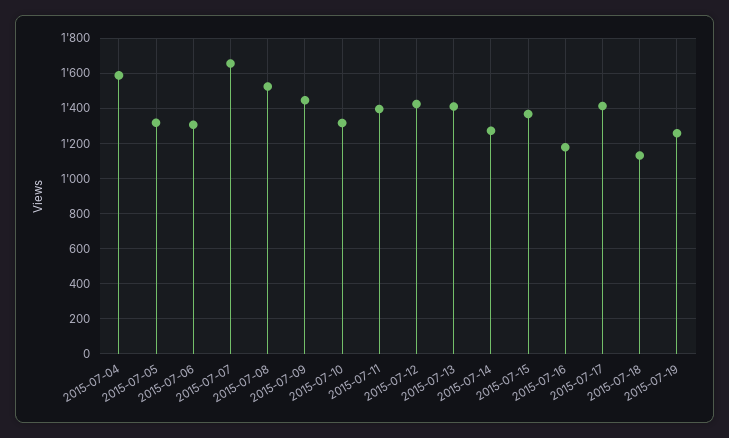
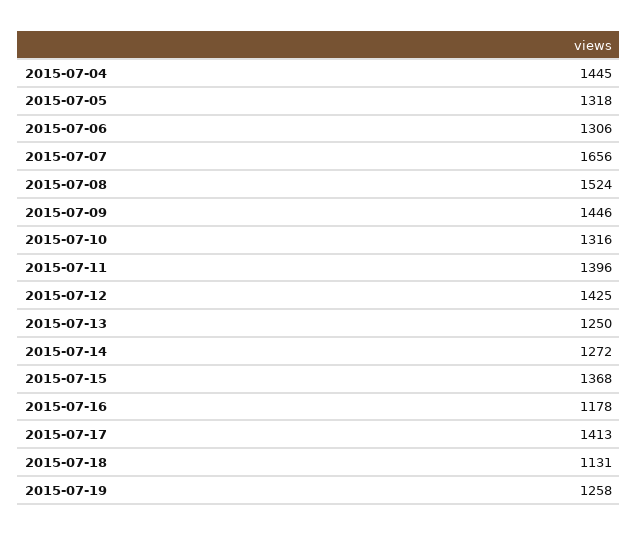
2015-07-04: 1600 -> 1445
2015-07-13: 1400 -> 1250

